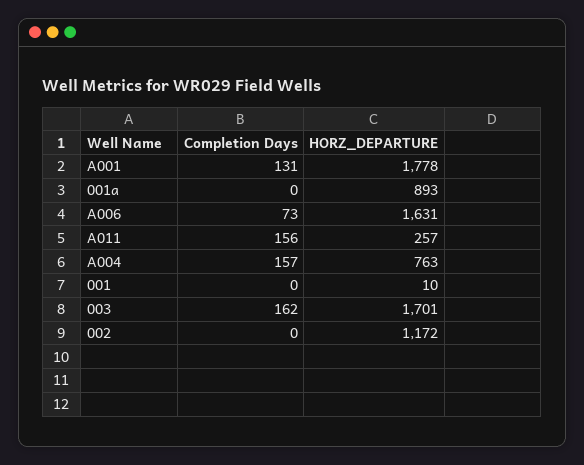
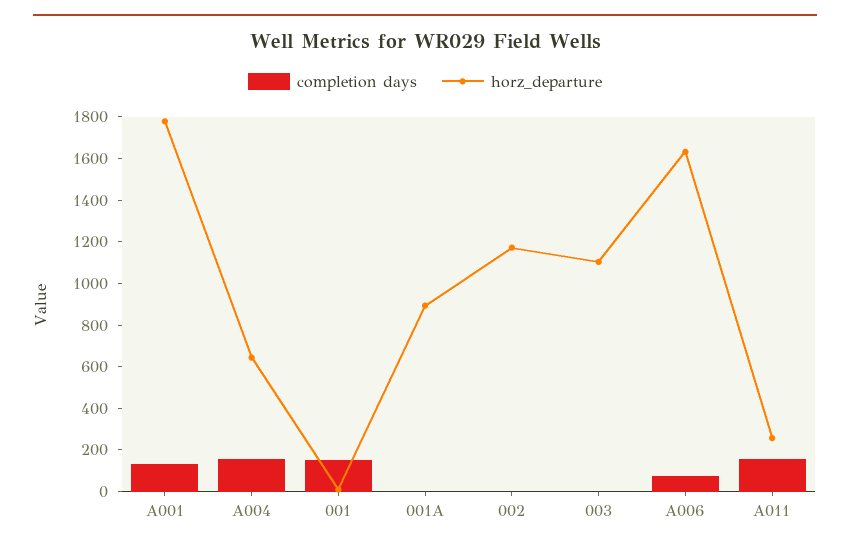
HORZ_DEPARTURE, A004: 763 -> 650
Completion Days, 001: 0 -> 150
Completion Days, 003: 162 -> 0
HORZ_DEPARTURE, 003: 1701 -> 1100

